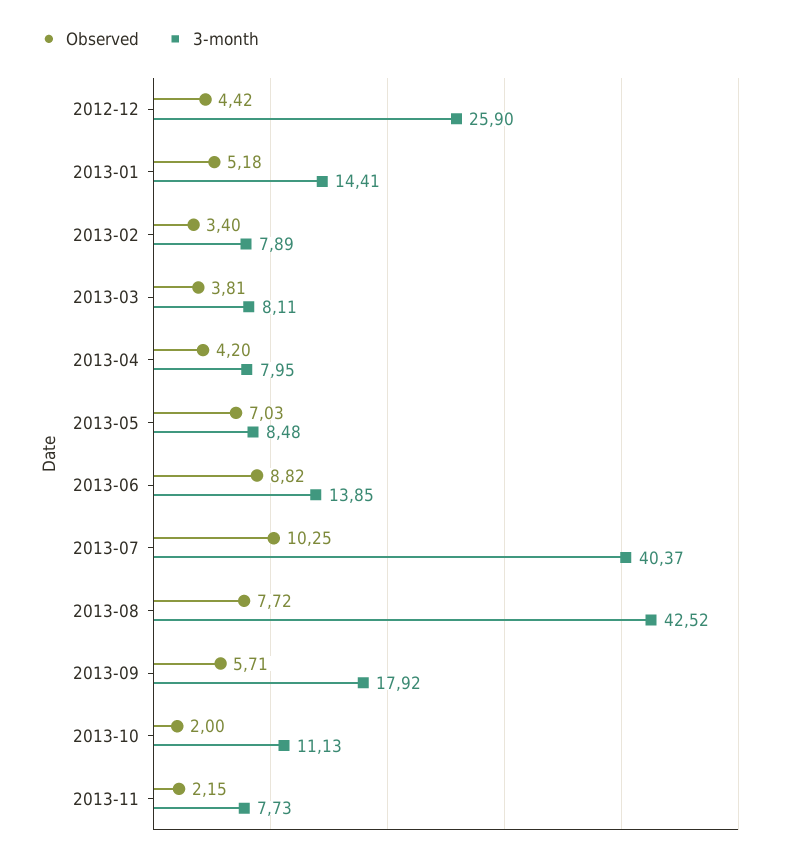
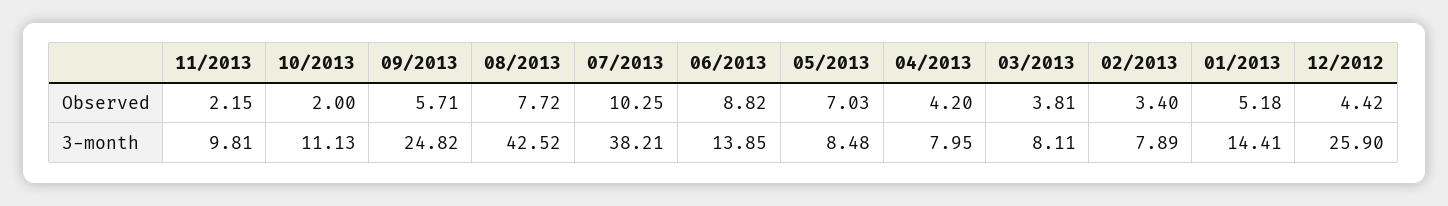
3-month, 2013-07: 40.37 -> 38.21
3-month, 2013-09: 17.92 -> 24.82
3-month, 2013-11: 7.73 -> 9.81

